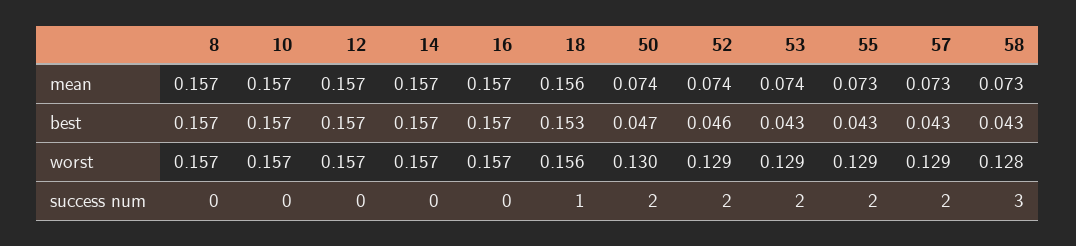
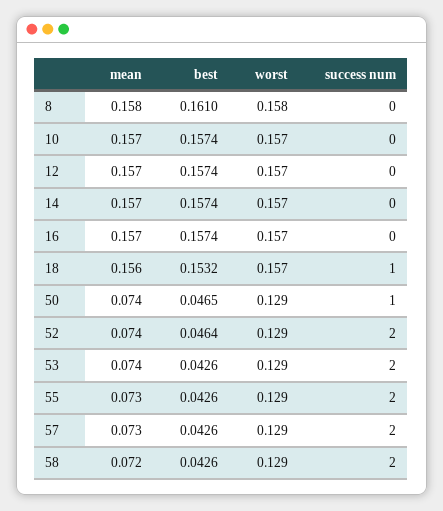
8, mean: 0.157 -> 0.158
58, mean: 0.073 -> 0.072
8, best: 0.157 -> 0.161
8, worst: 0.157 -> 0.158
18, worst: 0.156 -> 0.157
50, worst: 0.13 -> 0.129
58, worst: 0.128 -> 0.129
50, success num: 2 -> 1
58, success num: 3 -> 2

